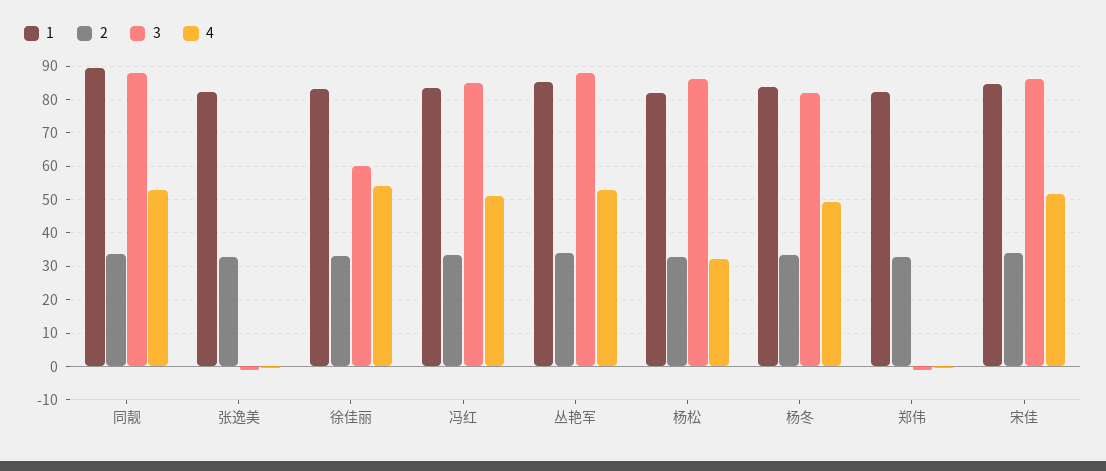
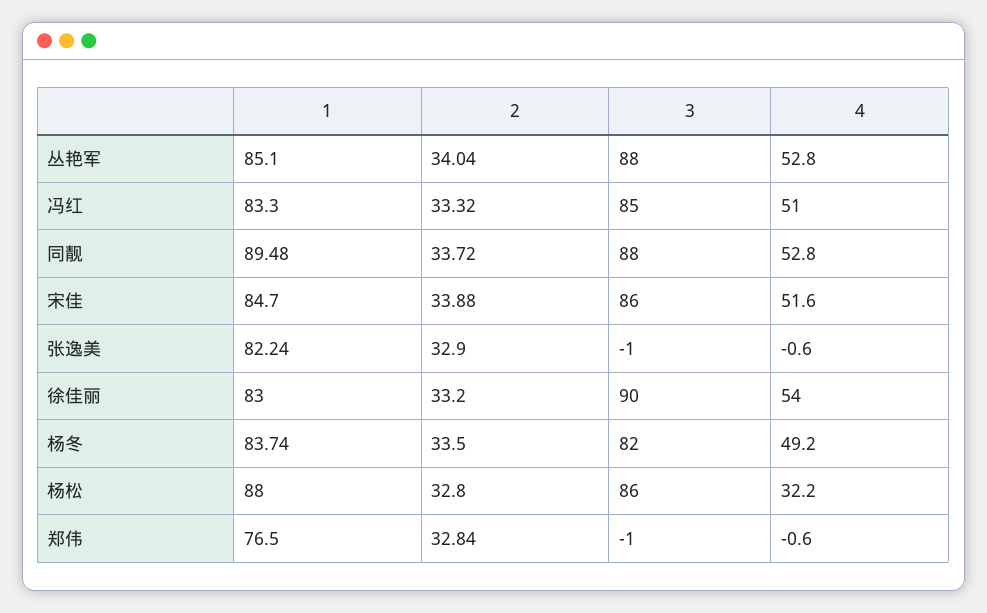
3, 徐佳丽: 60 -> 90
1, 杨松: 82 -> 88
1, 郑伟: 82 -> 76.5

